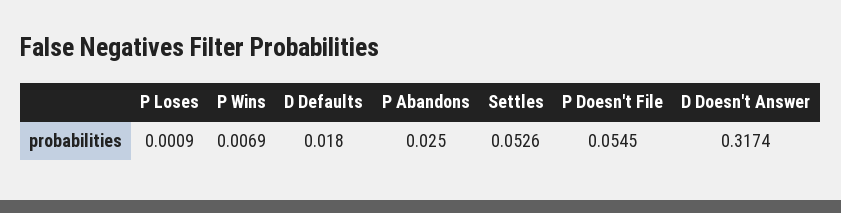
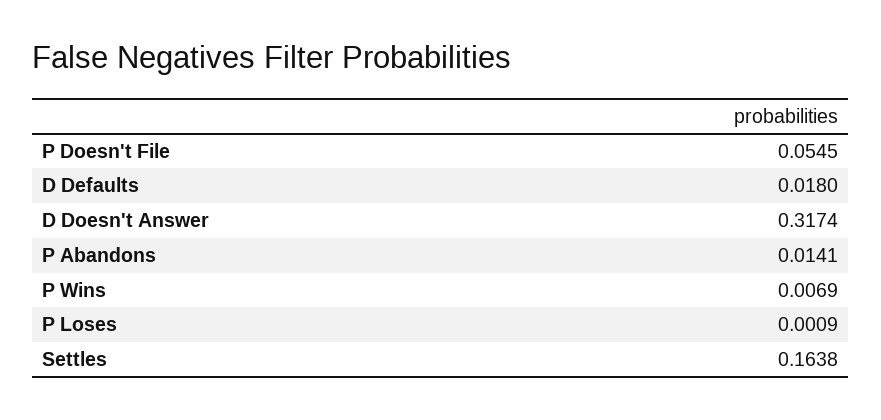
P Abandons: 0.025 -> 0.0141
Settles: 0.0526 -> 0.1638

